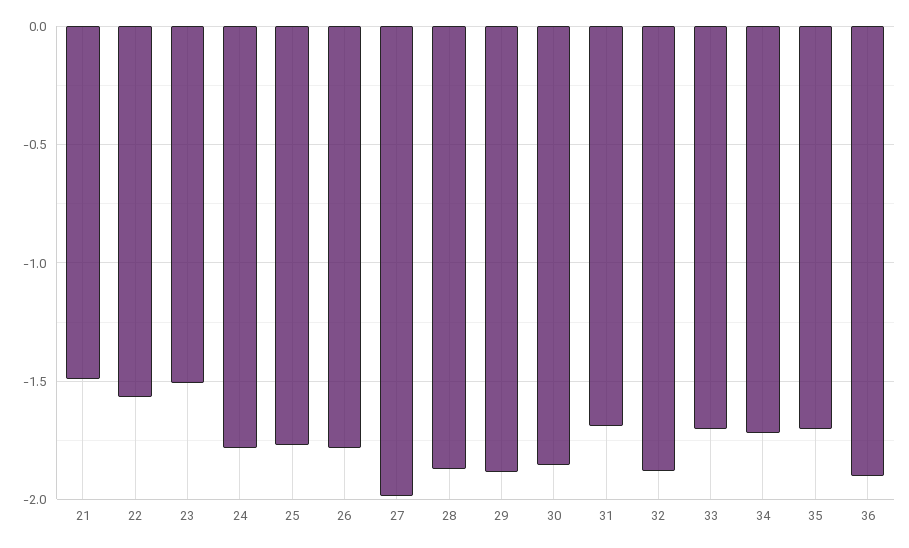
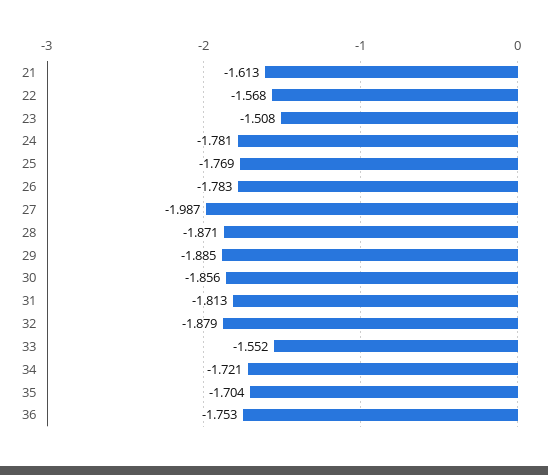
21: -1.5 -> -1.613
31: -1.7 -> -1.813
33: -1.7 -> -1.552
36: -1.9 -> -1.753

